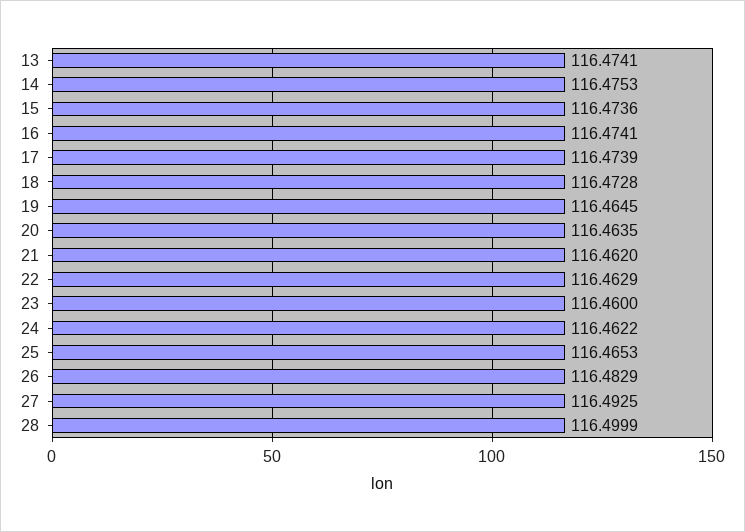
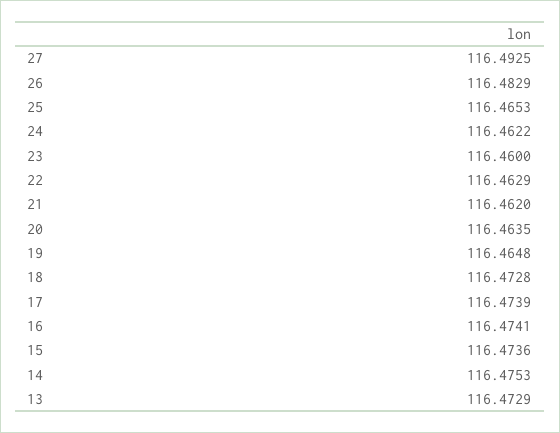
13: 116.4741 -> 116.4729
19: 116.4645 -> 116.4648
28: 116.4999 -> none

